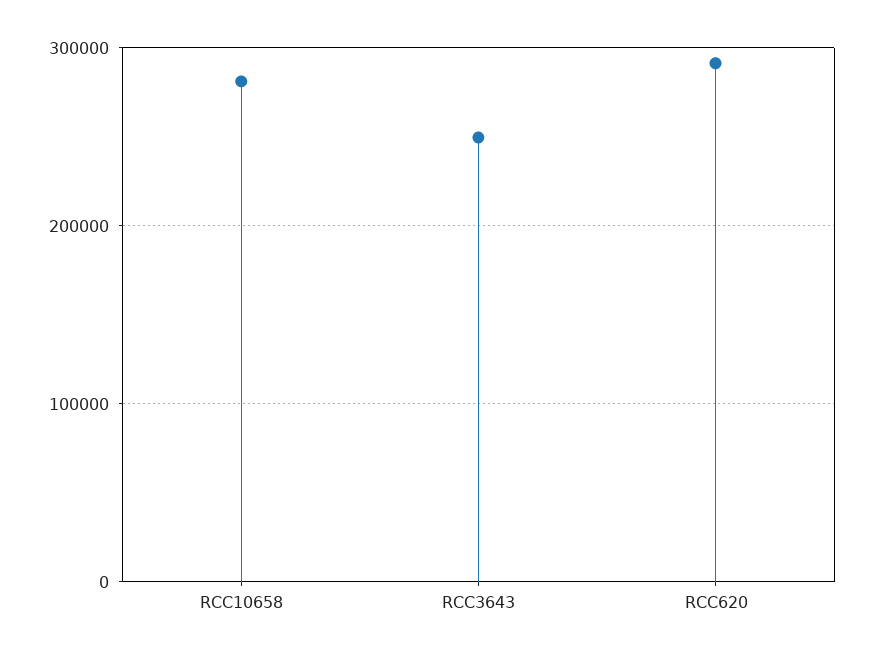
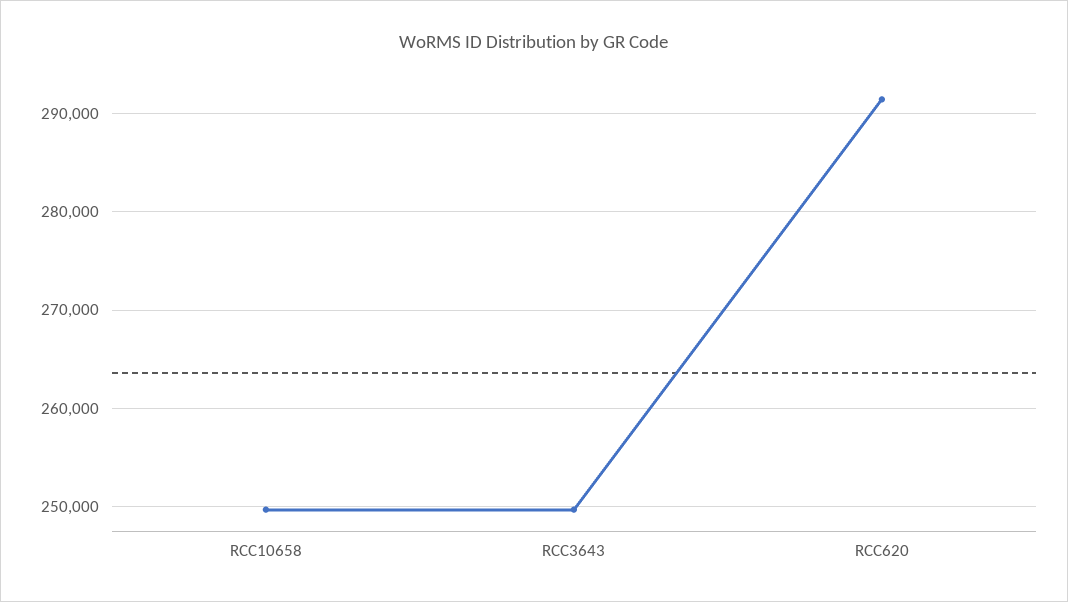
RCC10658: 280000 -> 250000

